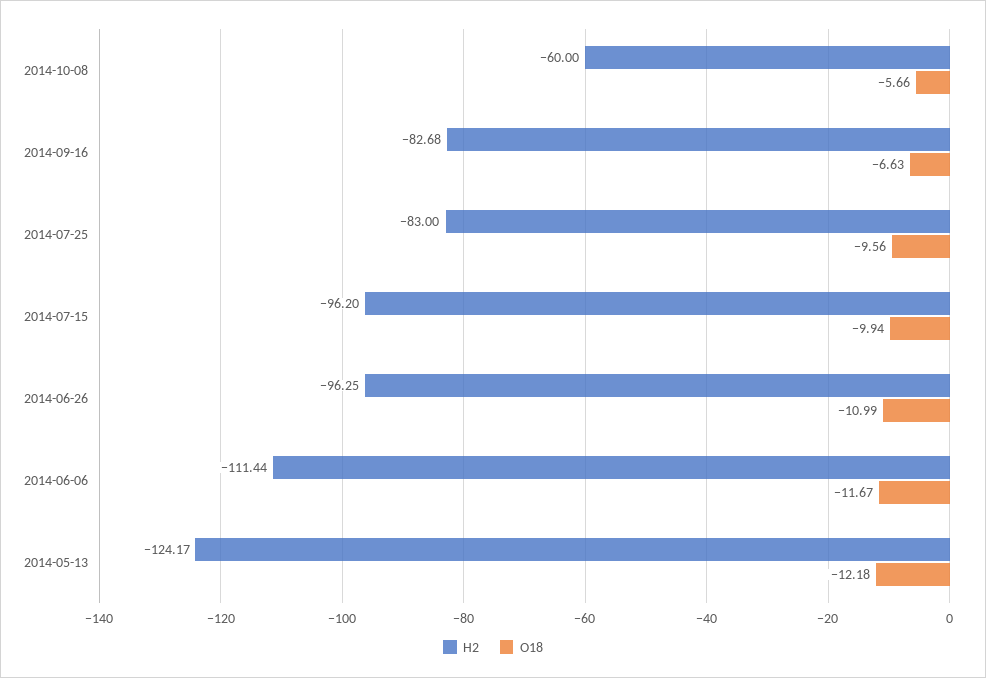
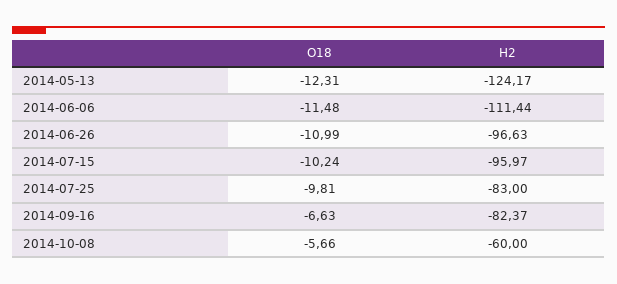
H2, 2014-09-16: -82.68 -> -82.37
O18, 2014-07-25: -9.56 -> -9.81
H2, 2014-07-15: -96.2 -> -95.97
O18, 2014-07-15: -9.94 -> -10.24
H2, 2014-06-26: -96.25 -> -96.63
O18, 2014-06-06: -11.67 -> -11.48
O18, 2014-05-13: -12.18 -> -12.31

